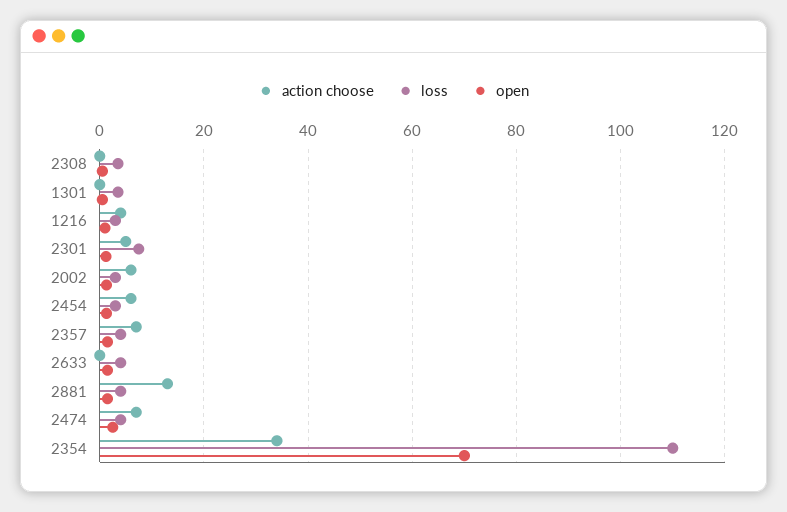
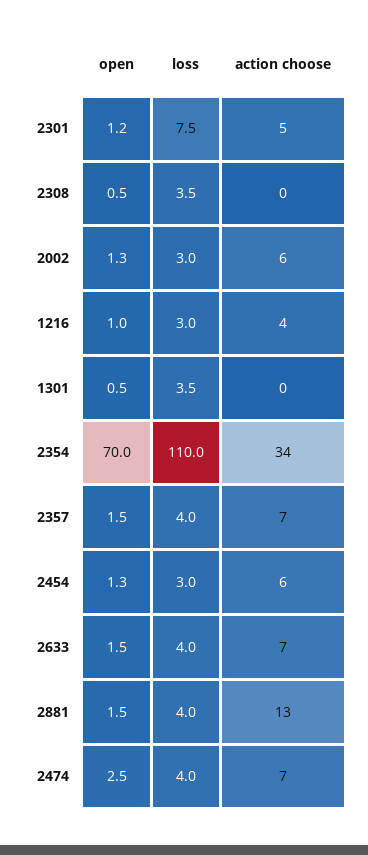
action choose, 2633: 0 -> 7

